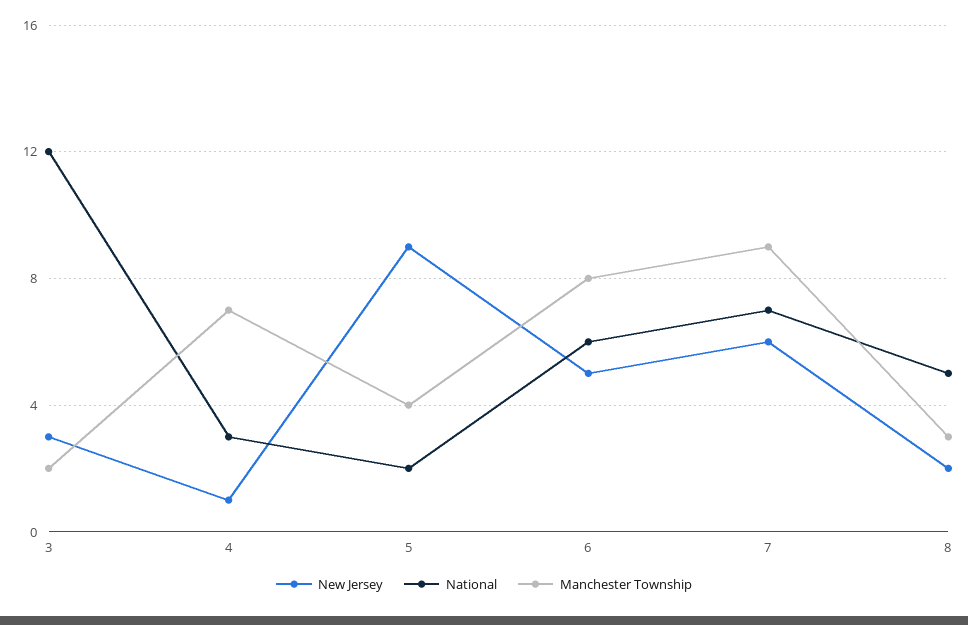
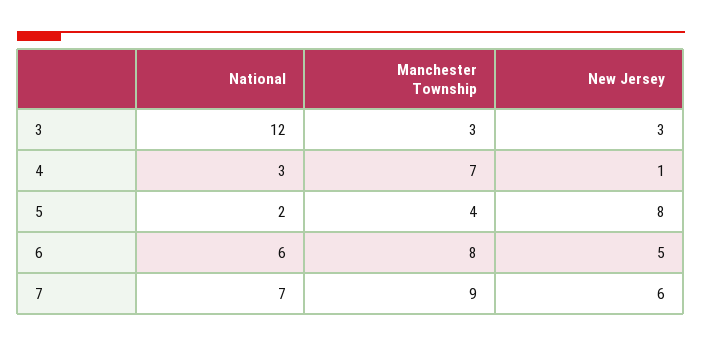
Manchester Township, 3: 2 -> 3
New Jersey, 5: 9 -> 8
New Jersey, 8: 2 -> none
National, 8: 5 -> none
Manchester Township, 8: 3 -> none

